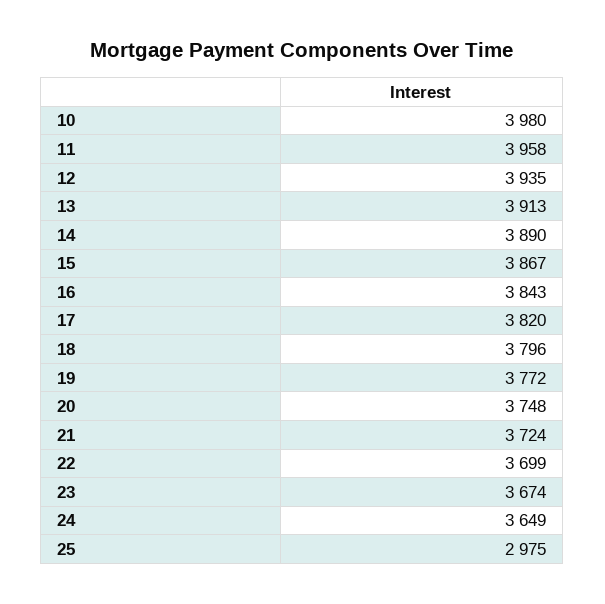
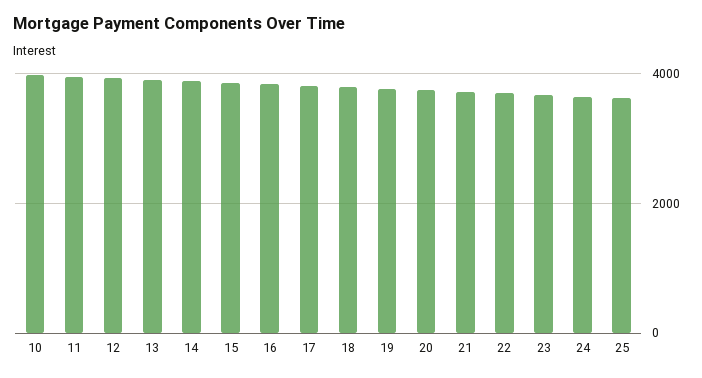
25: 2975 -> 3600

